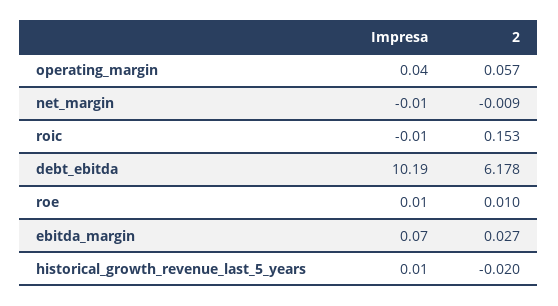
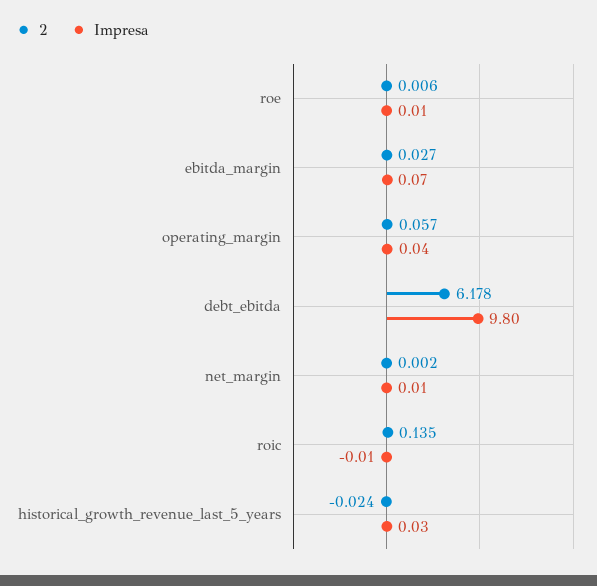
Impresa, net_margin: -0.01 -> 0.01
2, net_margin: -0.009 -> 0.002
2, roic: 0.153 -> 0.135
Impresa, debt_ebitda: 10.19 -> 9.8
2, roe: 0.01 -> 0.006
Impresa, historical_growth_revenue_last_5_years: 0.01 -> 0.03
2, historical_growth_revenue_last_5_years: -0.02 -> -0.024

